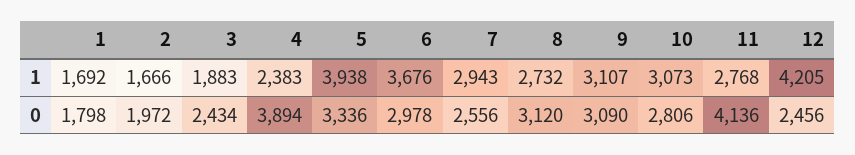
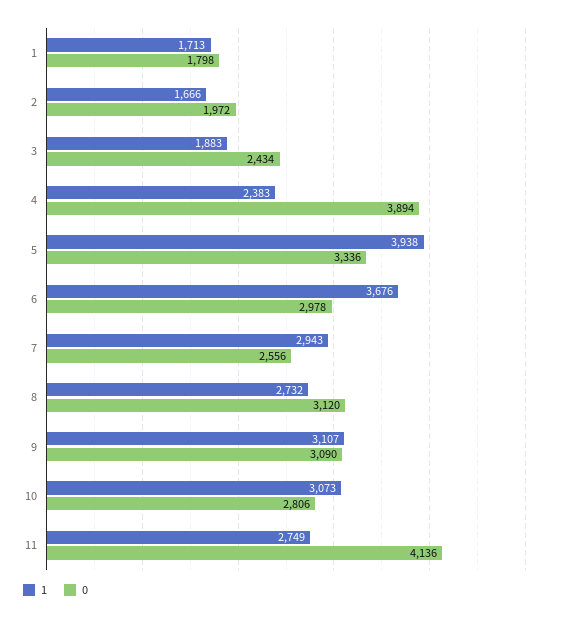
1, 1: 1692 -> 1713
1, 11: 2768 -> 2749
1, 12: 4205 -> none
0, 12: 2456 -> none

